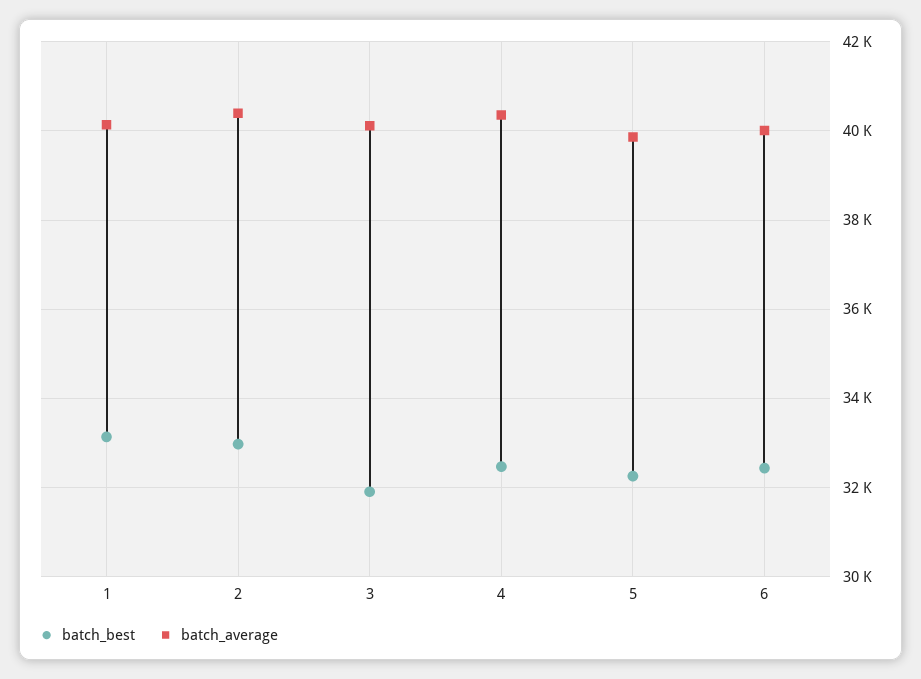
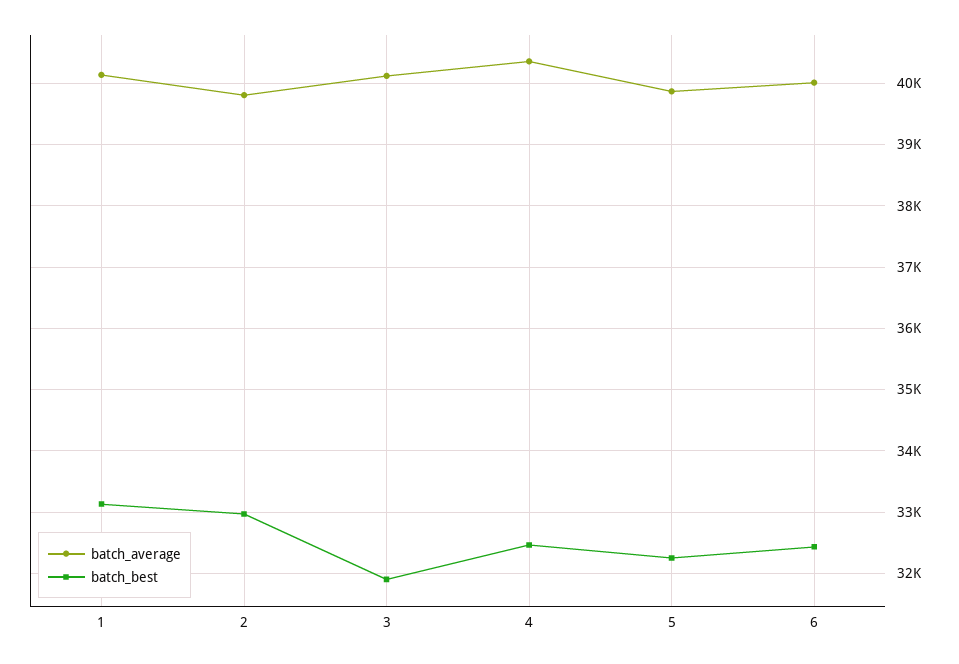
batch_average, 2: 40400 -> 39800

